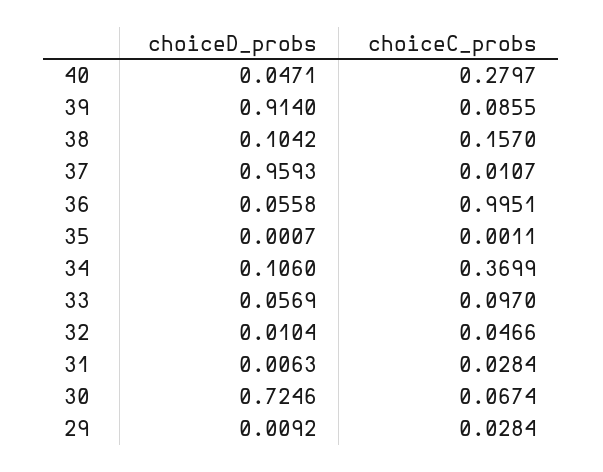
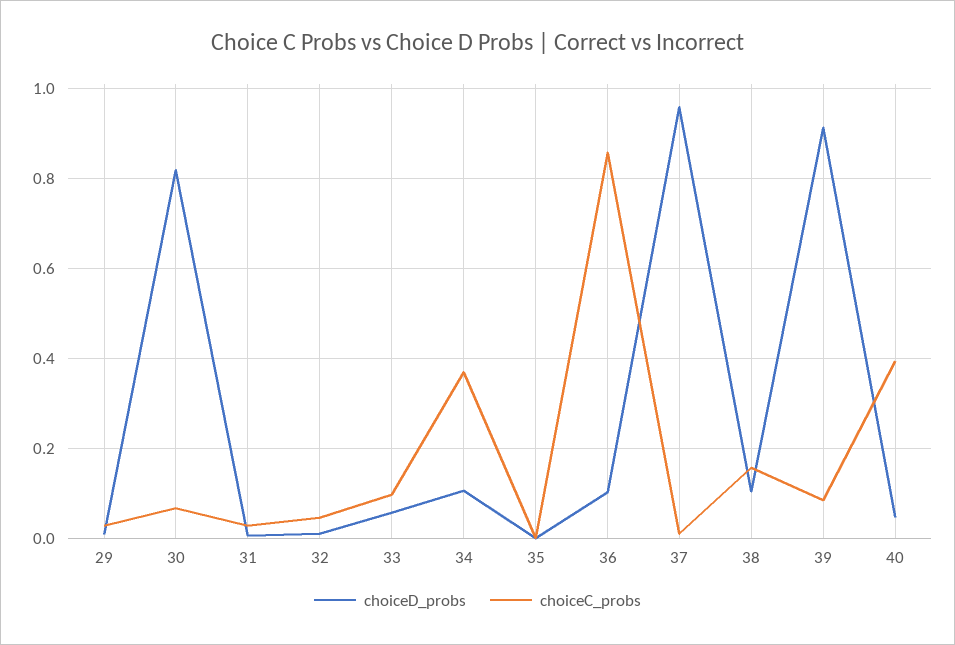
choiceC_probs, 40: 0.2797 -> 0.4
choiceD_probs, 36: 0.0558 -> 0.1
choiceC_probs, 36: 0.9951 -> 0.86
choiceD_probs, 30: 0.7246 -> 0.82

